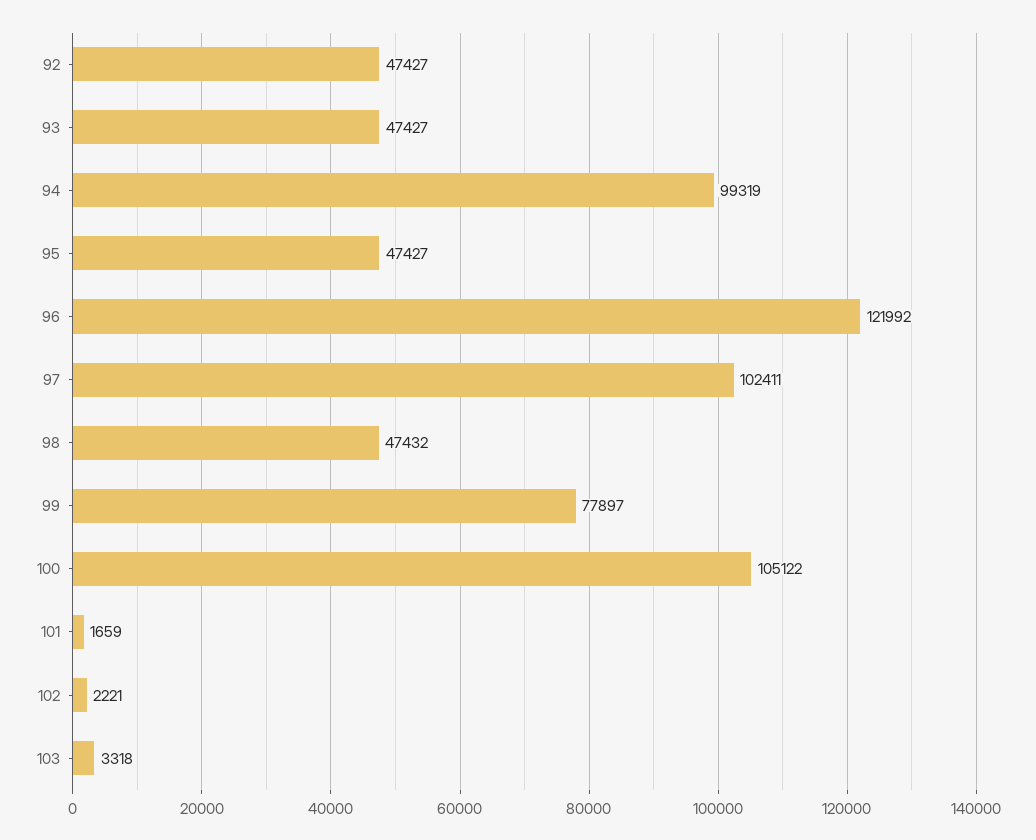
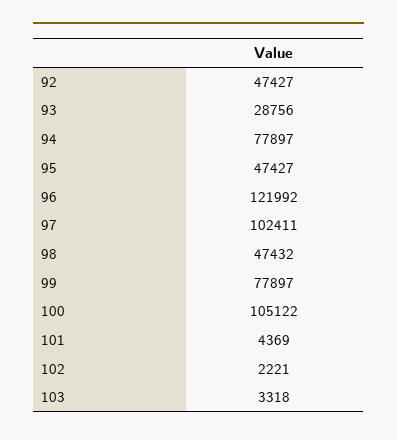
93: 47427 -> 28756
94: 99319 -> 77897
101: 1659 -> 4369

